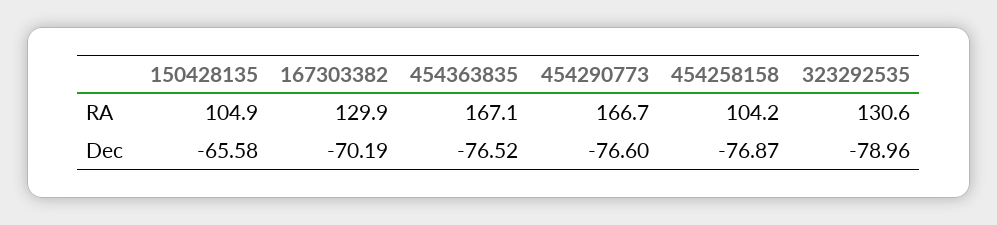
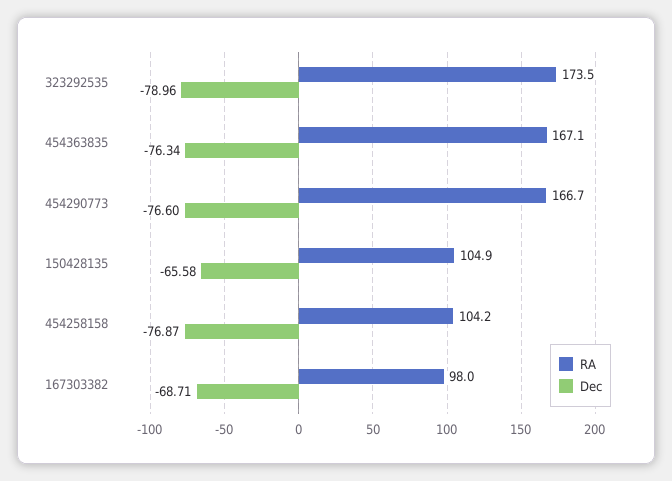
RA, 167303382: 129.9 -> 98
RA, 323292535: 130.6 -> 173.5
Dec, 167303382: -70.19 -> -68.71
Dec, 454363835: -76.52 -> -76.34

